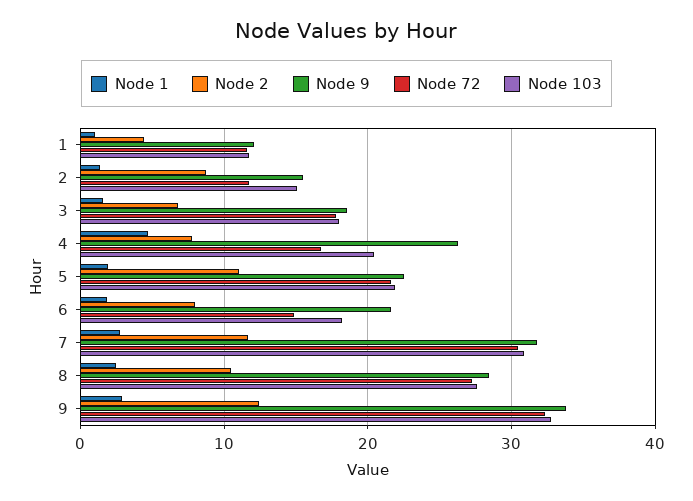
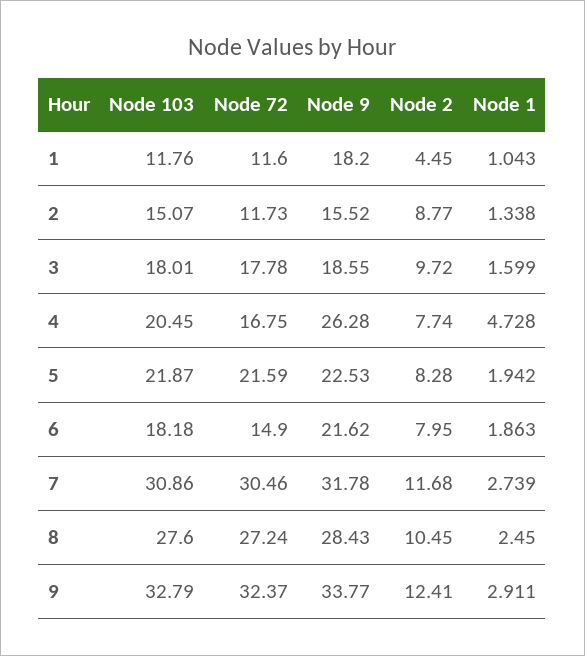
Node 9, 1: 12 -> 18.2
Node 2, 3: 7 -> 9.72
Node 2, 5: 11 -> 8.28

